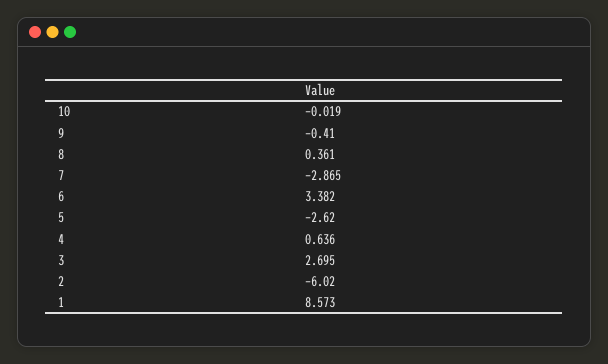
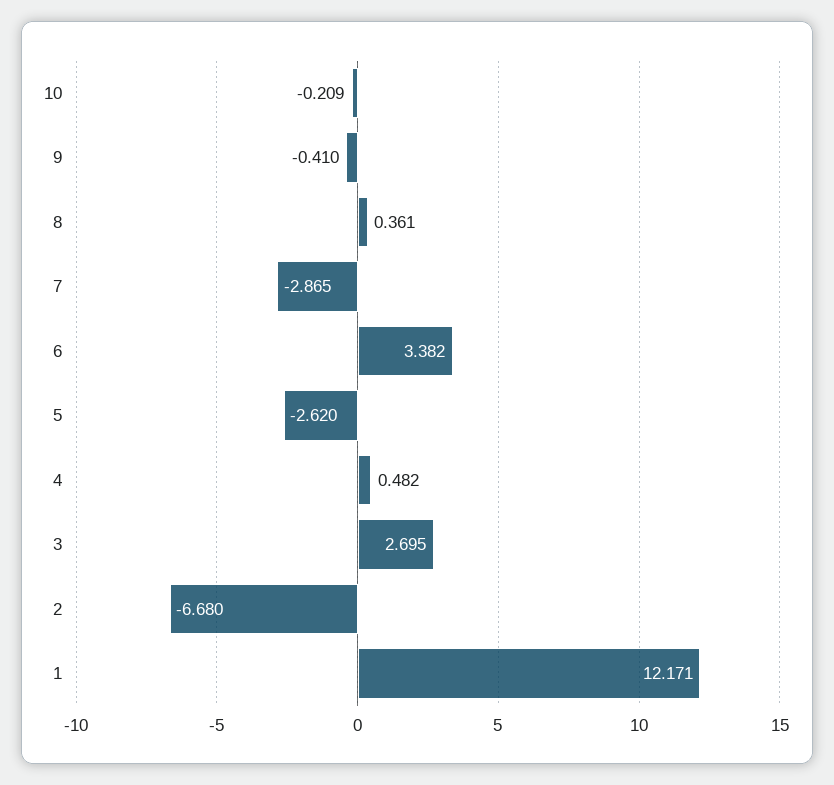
10: -0.019 -> -0.209
4: 0.636 -> 0.482
2: -6.02 -> -6.68
1: 8.573 -> 12.171

